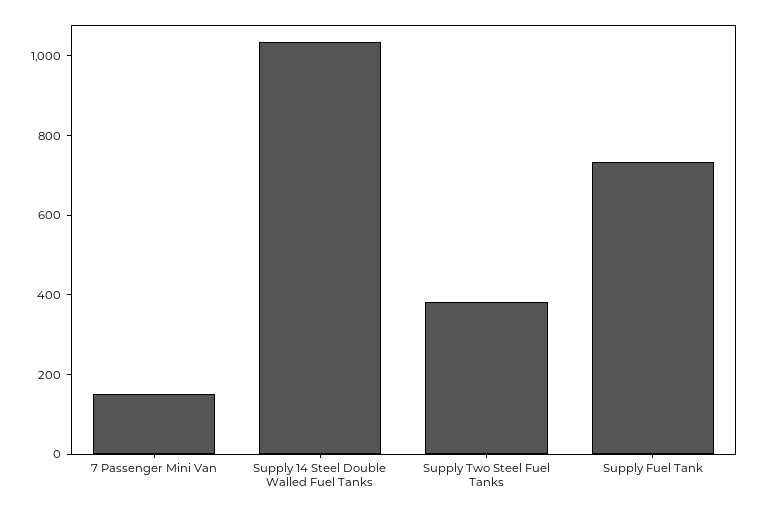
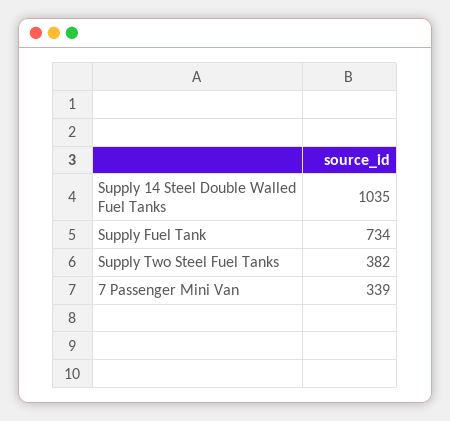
7 Passenger Mini Van: 150 -> 339

